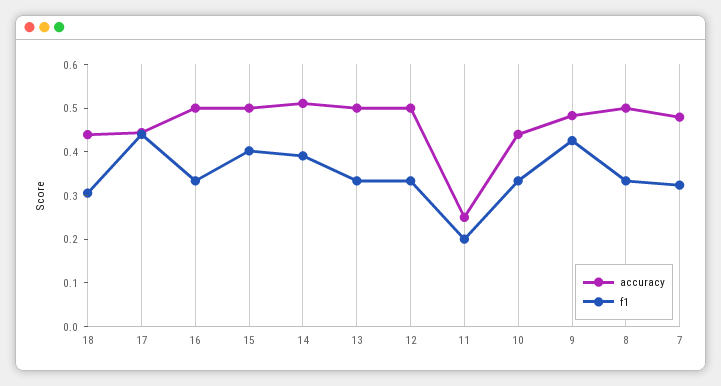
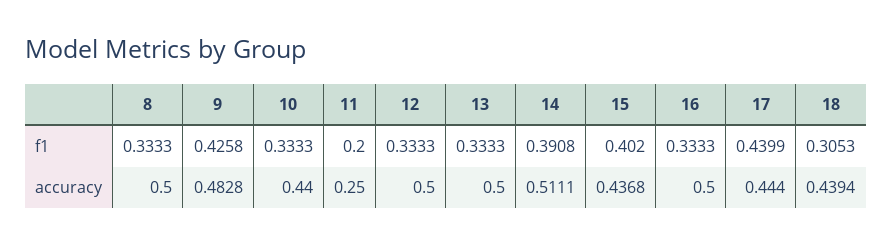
accuracy, 15: 0.5 -> 0.4368
accuracy, 7: 0.48 -> none
f1, 7: 0.32 -> none

